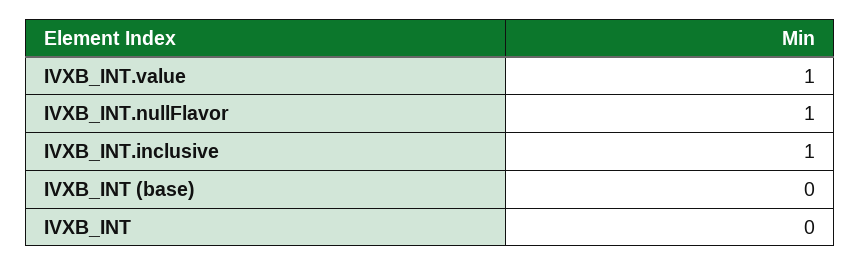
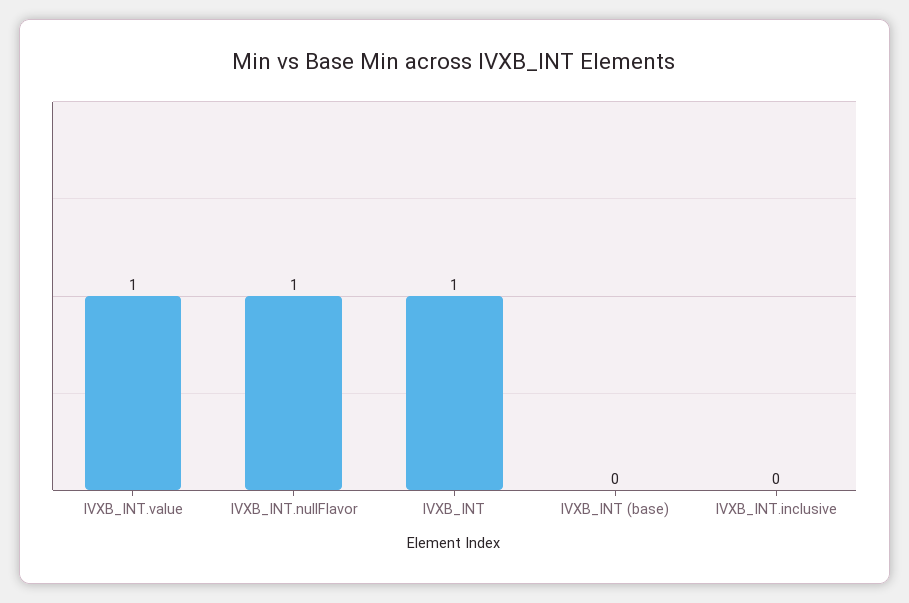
IVXB_INT.inclusive: 1 -> 0
IVXB_INT: 0 -> 1

